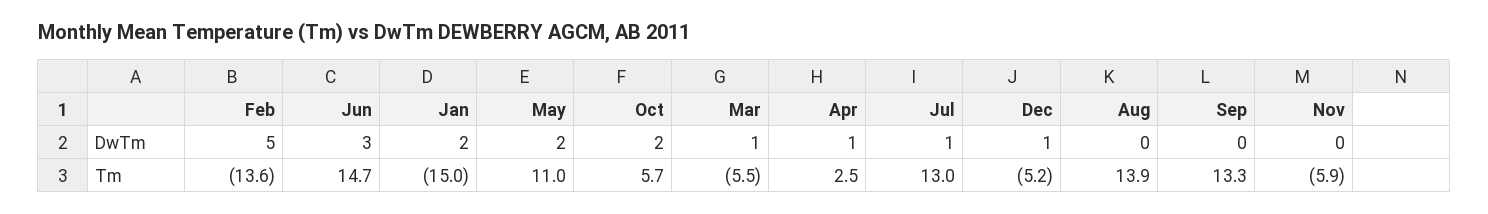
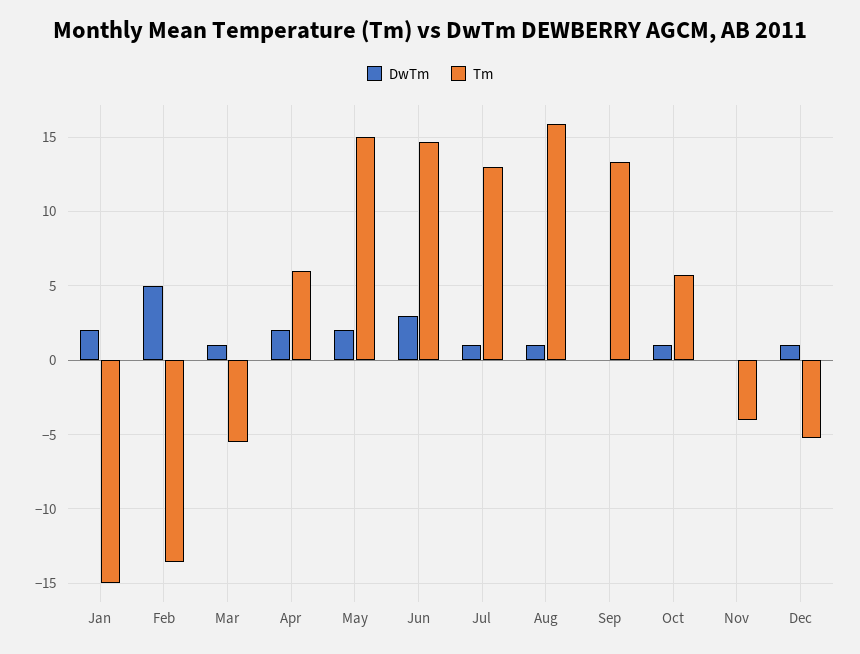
DwTm, Oct: 2 -> 1
DwTm, Apr: 1 -> 2
DwTm, Aug: 0 -> 1
Tm, May: 11 -> 15
Tm, Apr: 2.5 -> 6
Tm, Aug: 13.9 -> 16
Tm, Nov: -5.9 -> -4

